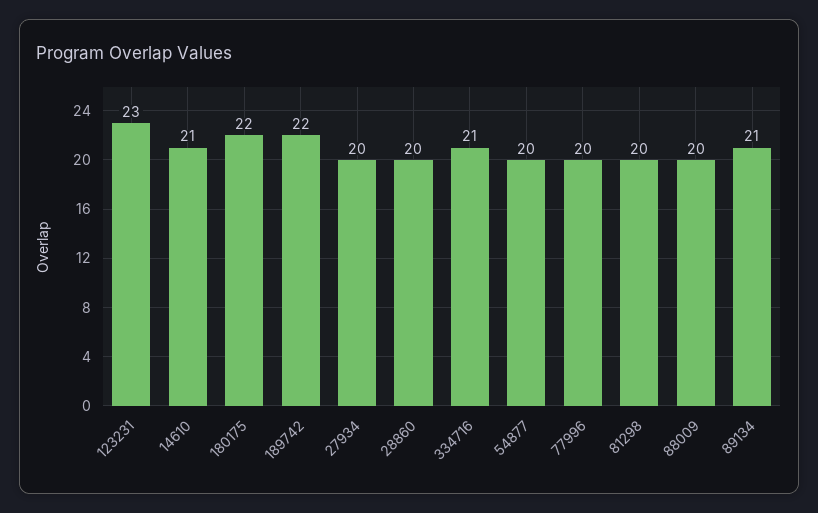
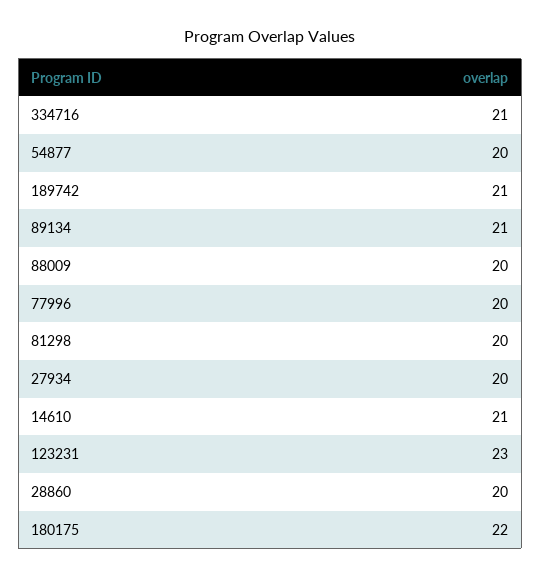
189742: 22 -> 21

